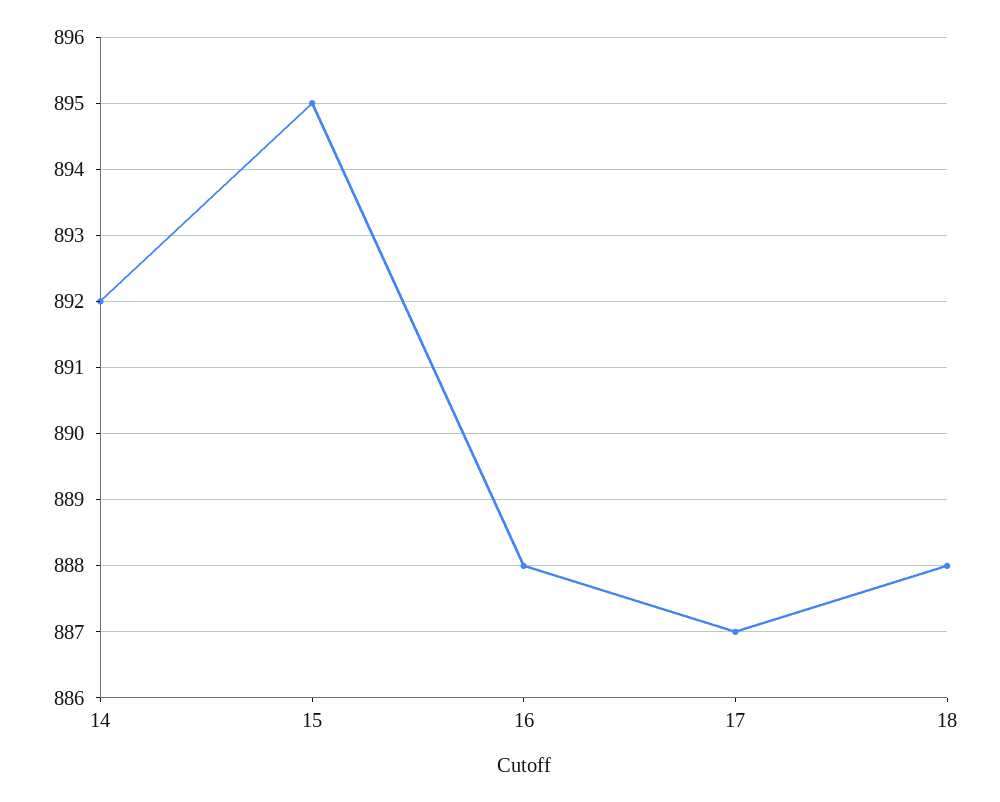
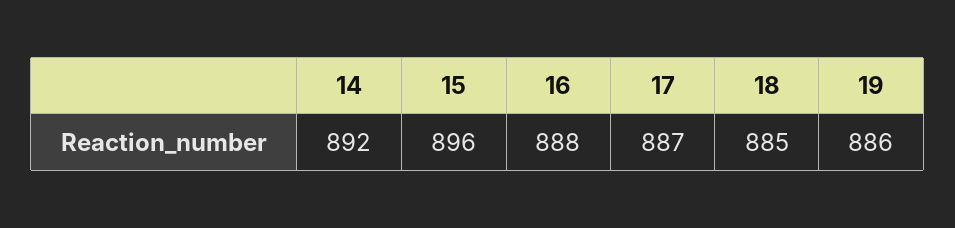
15: 895 -> 896
18: 888 -> 885
19: none -> 886

